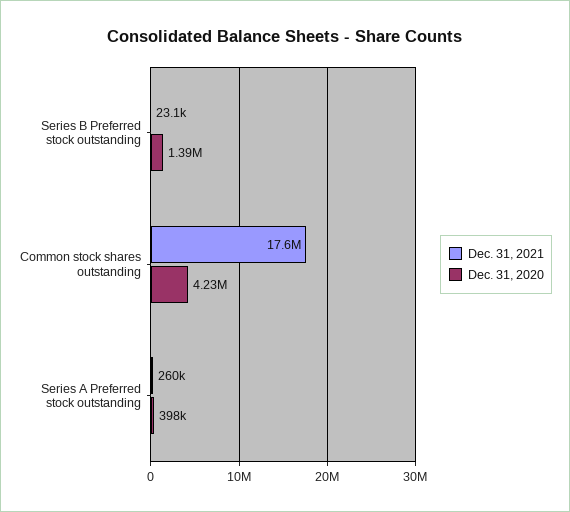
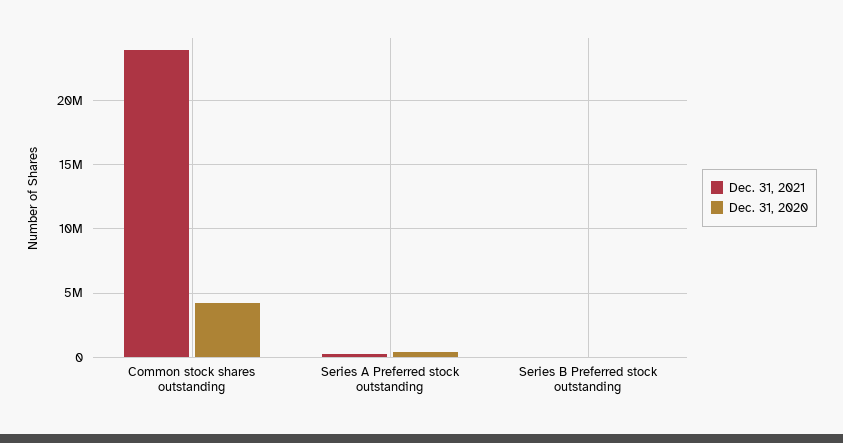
Dec. 31, 2020, Series B Preferred stock outstanding: 1390000 -> 0
Dec. 31, 2021, Common stock shares outstanding: 17600000 -> 24000000

